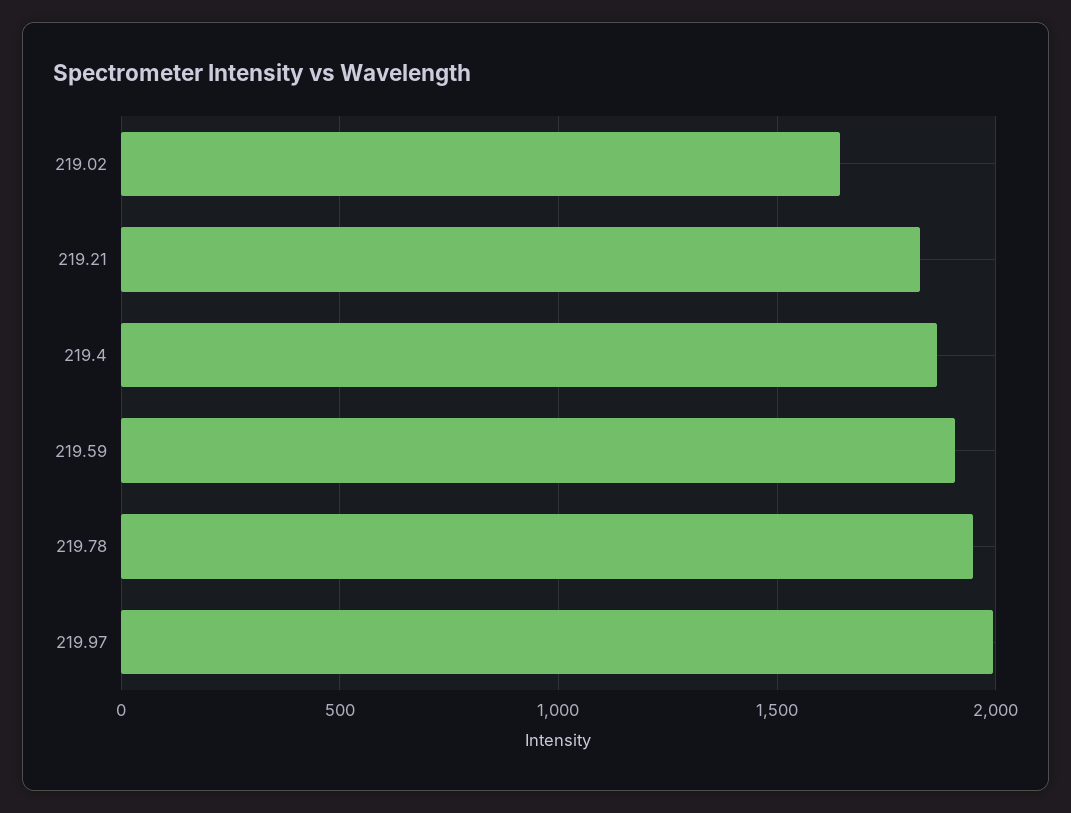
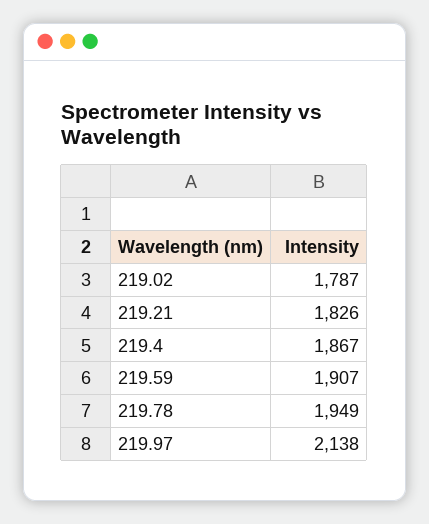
219.02: 1650 -> 1787
219.97: 2000 -> 2138

